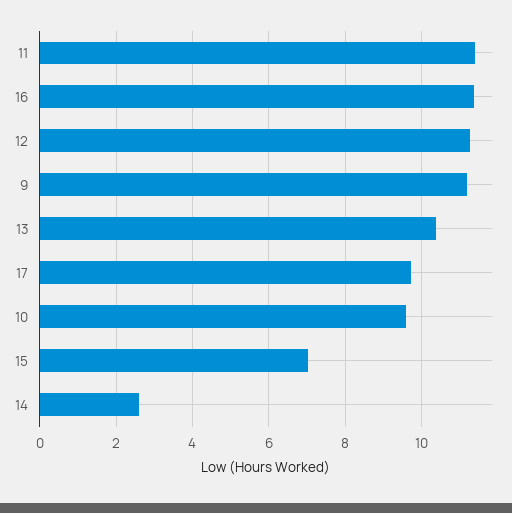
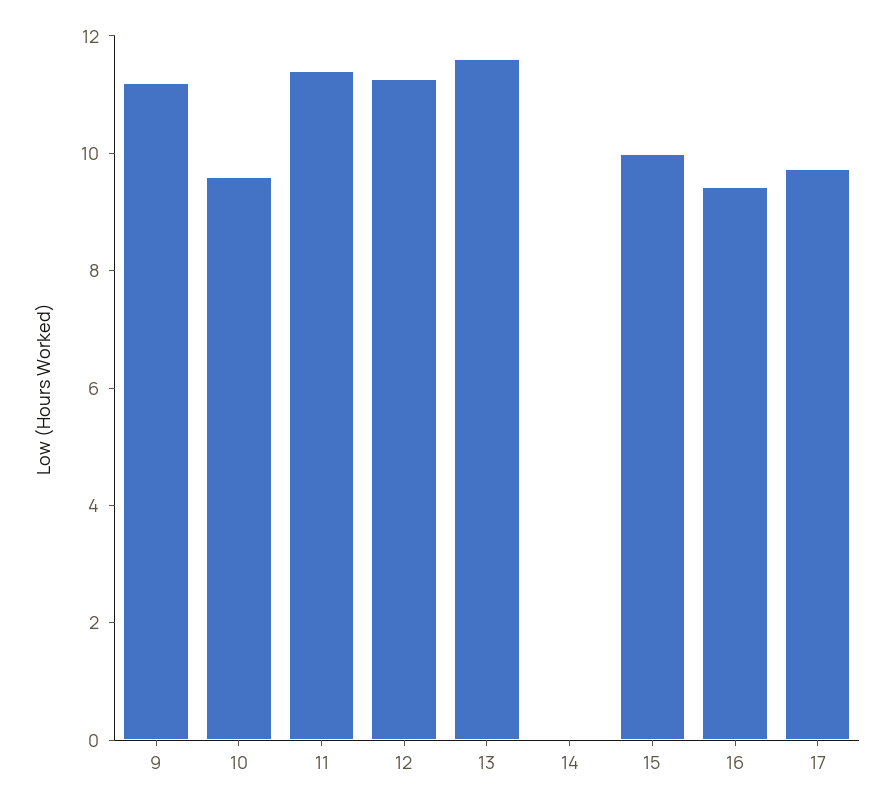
16: 11.4 -> 9.5
13: 10.4 -> 11.5
15: 7 -> 10
14: 2.6 -> 0

